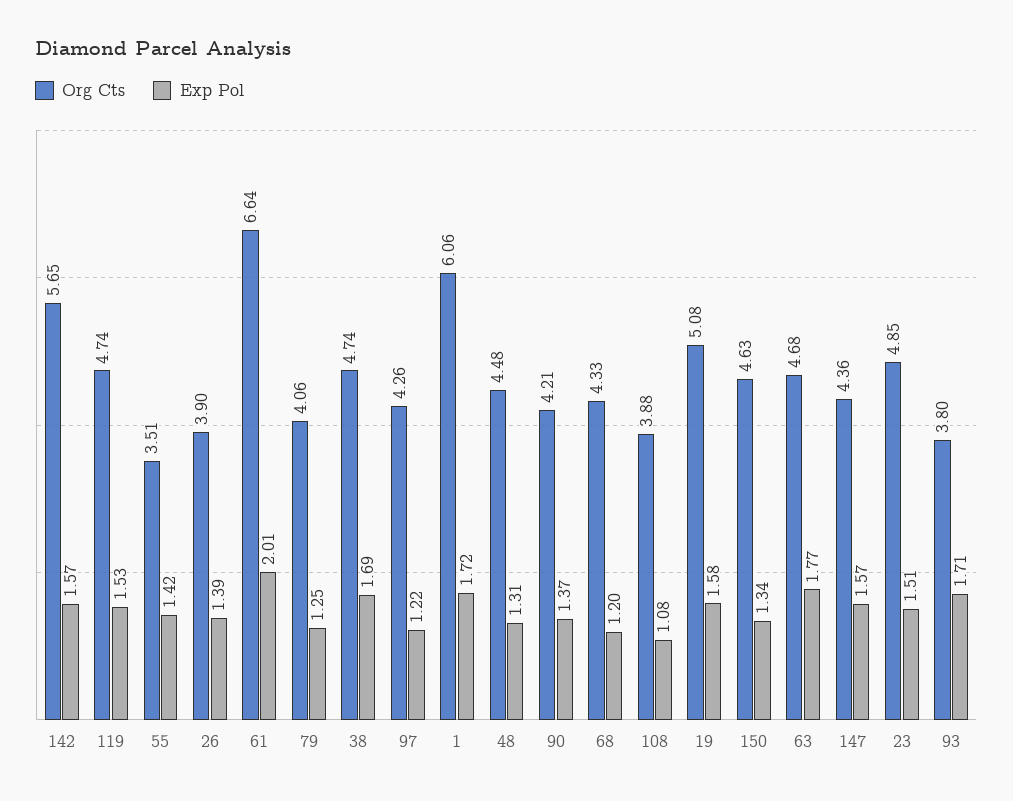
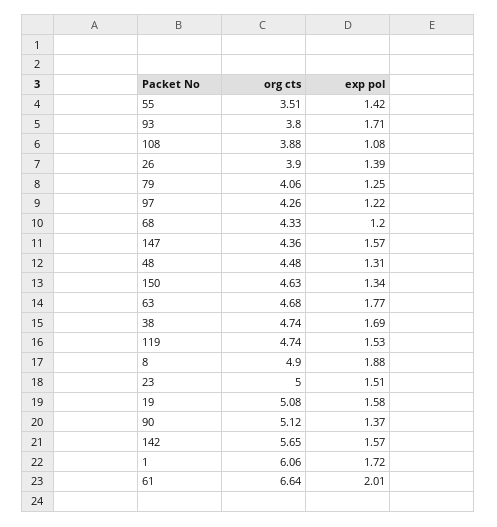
Org Cts, 90: 4.21 -> 5.12
Org Cts, 23: 4.85 -> 5
Org Cts, 8: none -> 4.9
Exp Pol, 8: none -> 1.88

